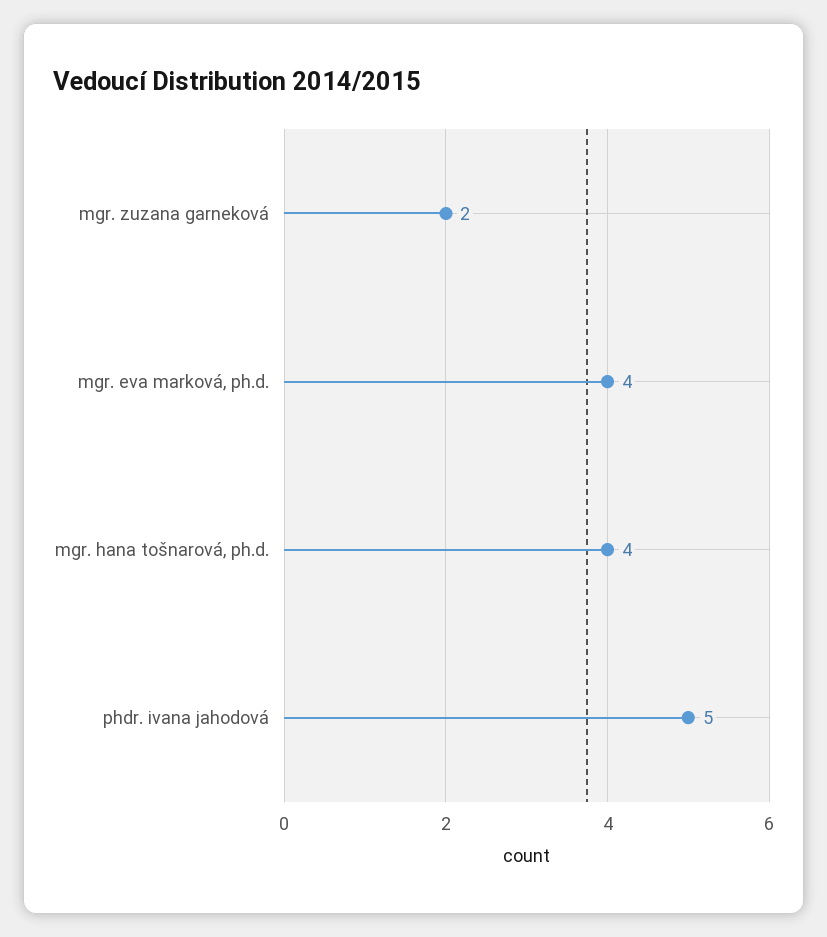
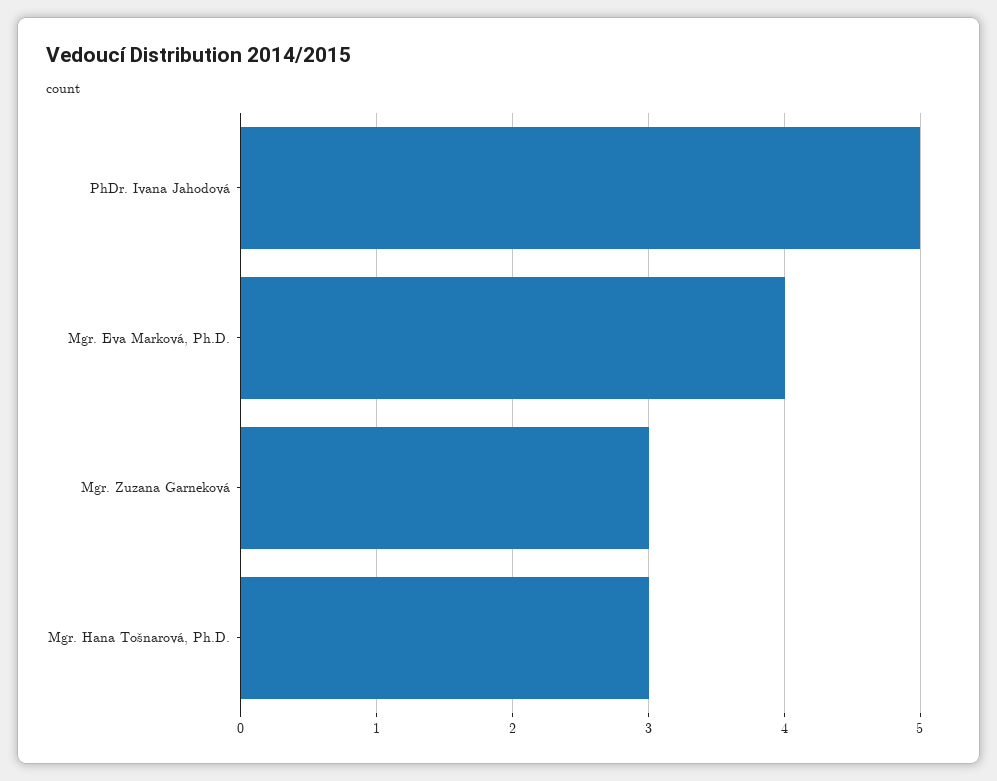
mgr. zuzana garneková: 2 -> 3
mgr. hana tošnarová, ph.d.: 4 -> 3

